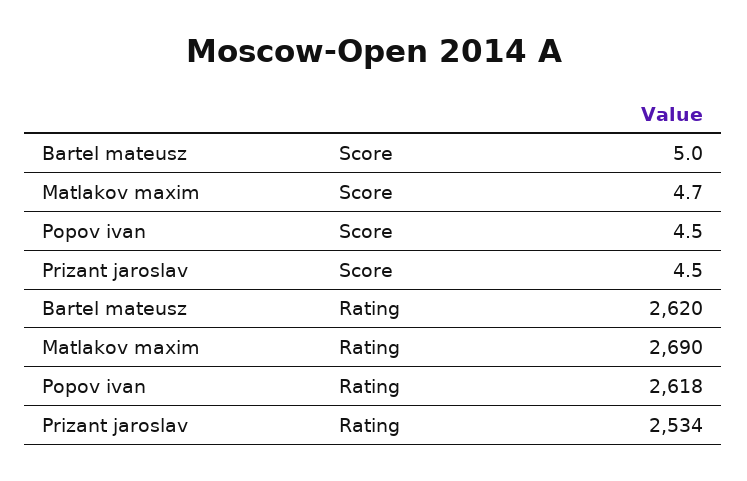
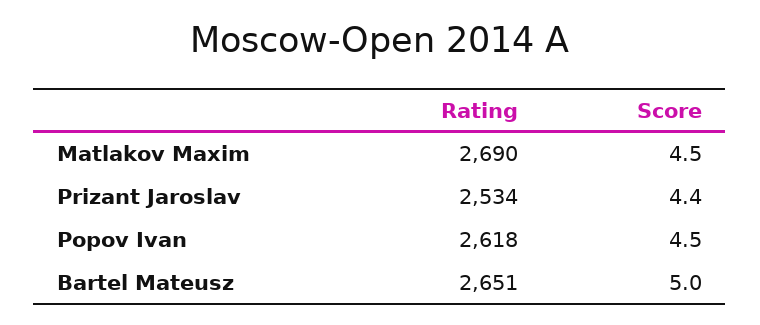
Matlakov maxim, Score: 4.7 -> 4.5
Prizant jaroslav, Score: 4.5 -> 4.4
Bartel mateusz, Rating: 2620 -> 2651

